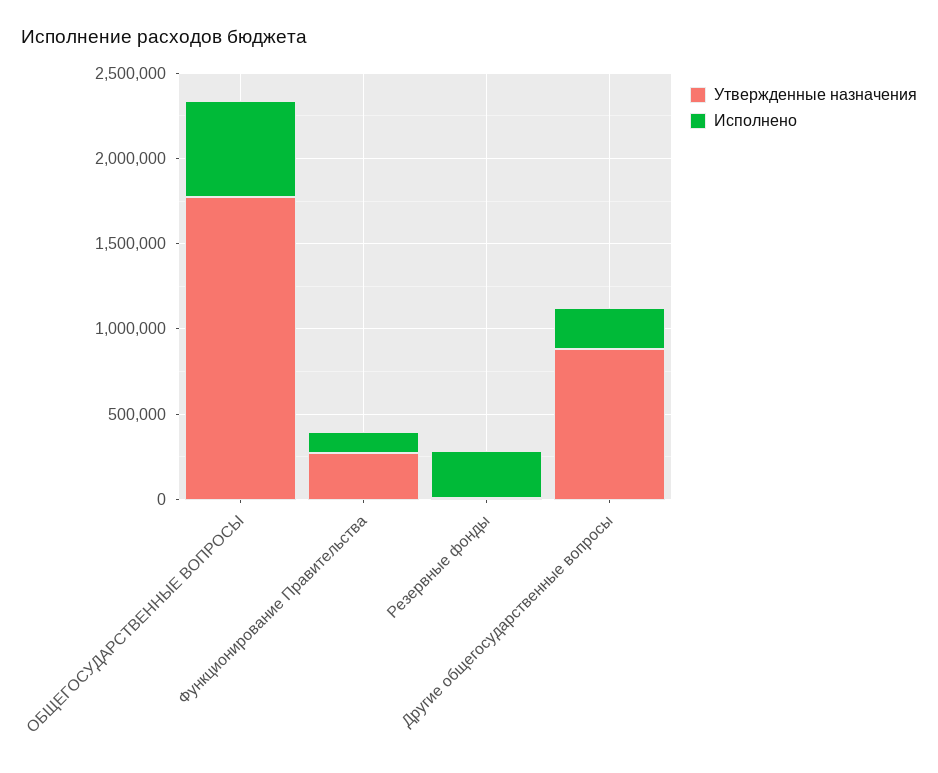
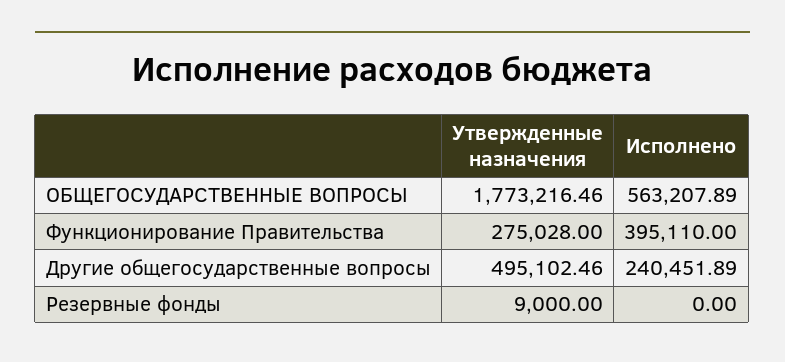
Исполнено, Функционирование Правительства: 100000 -> 395110
Исполнено, Резервные фонды: 300000 -> 0
Утвержденные назначения, Другие общегосударственные вопросы: 900000 -> 495102.46

